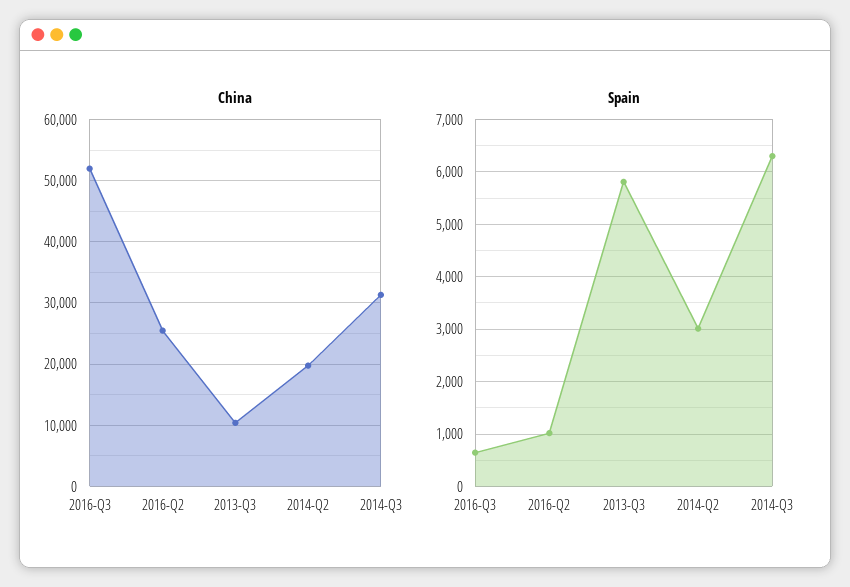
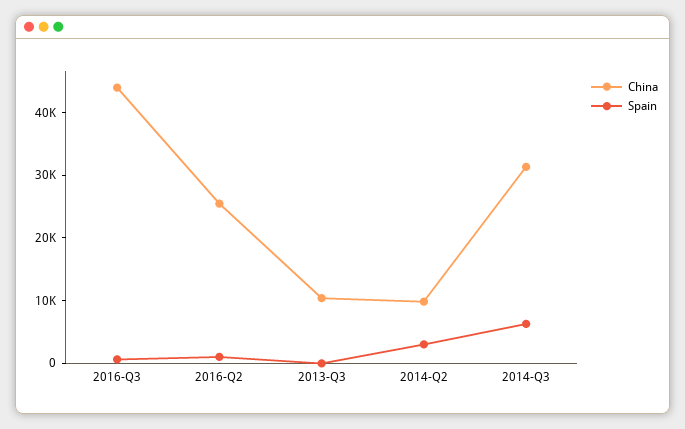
China, 2016-Q3: 52000 -> 44000
China, 2014-Q2: 20000 -> 10000
Spain, 2013-Q3: 5800 -> 0

